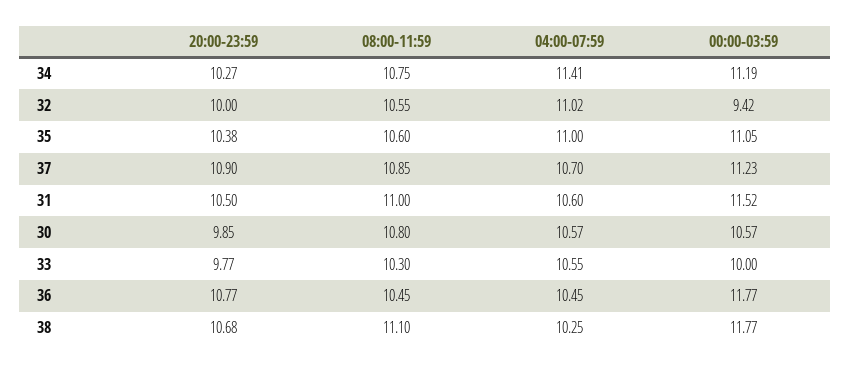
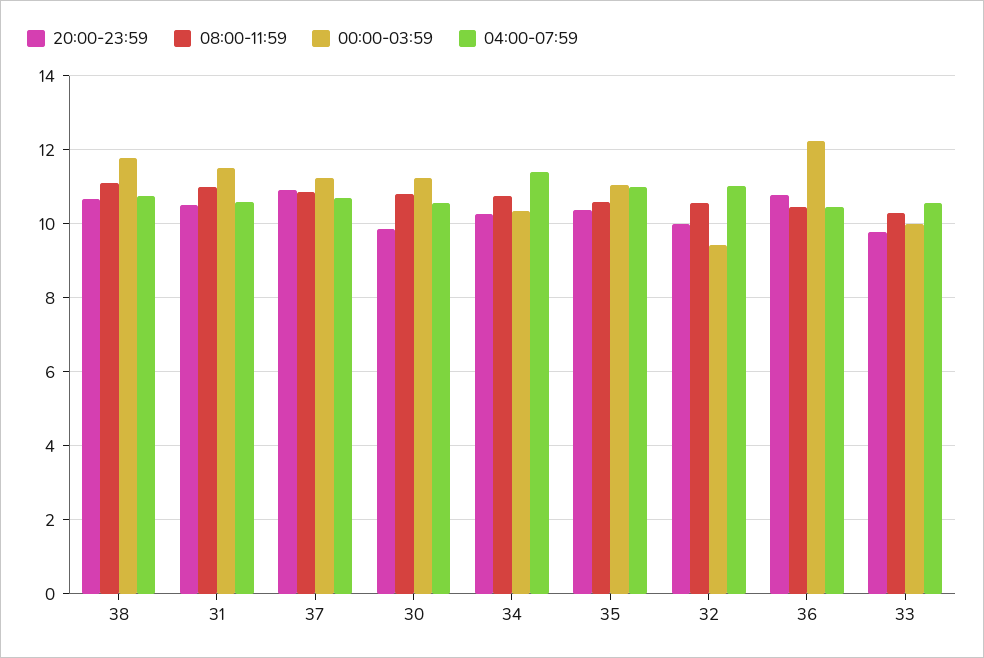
00:00-03:59, 34: 11.19 -> 10.4
00:00-03:59, 30: 10.57 -> 11.2
00:00-03:59, 36: 11.77 -> 12.2
04:00-07:59, 38: 10.25 -> 10.8

